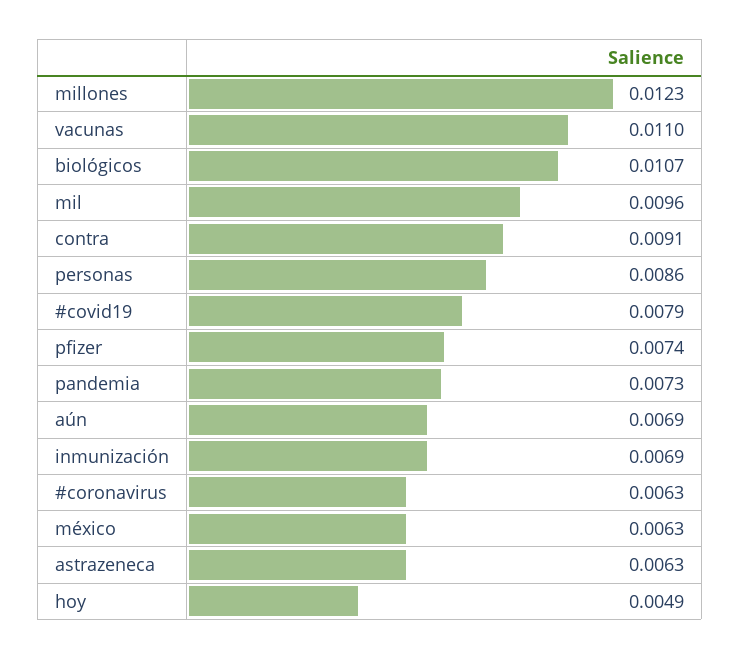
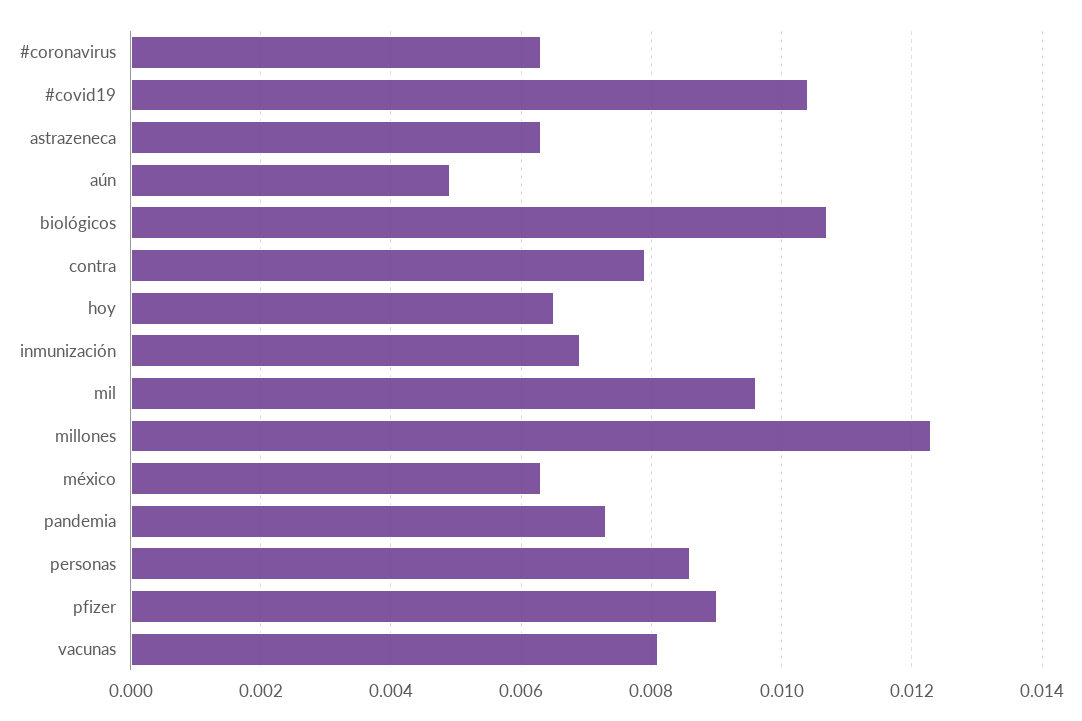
vacunas: 0.011 -> 0.008
contra: 0.0091 -> 0.008
#covid19: 0.0079 -> 0.0105
pfizer: 0.0074 -> 0.009
aún: 0.0069 -> 0.005
hoy: 0.0049 -> 0.0065

